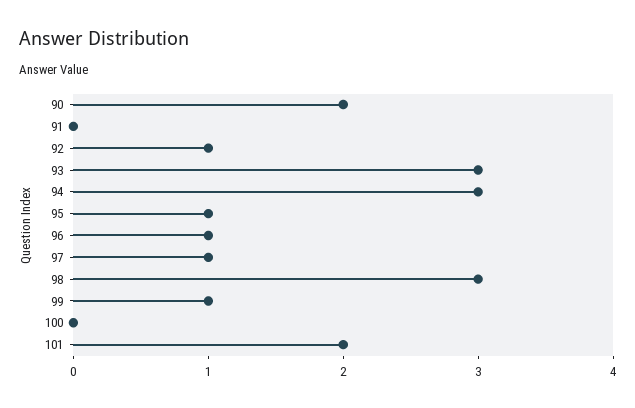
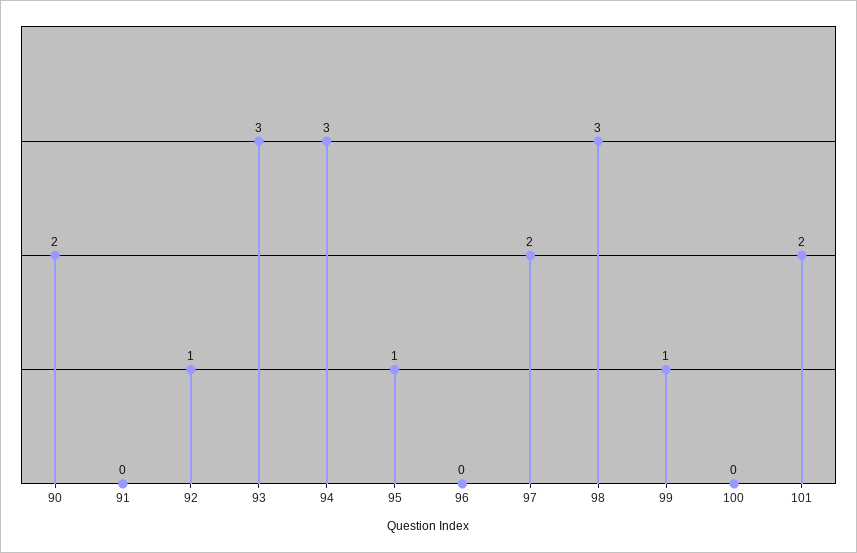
96: 1 -> 0
97: 1 -> 2

